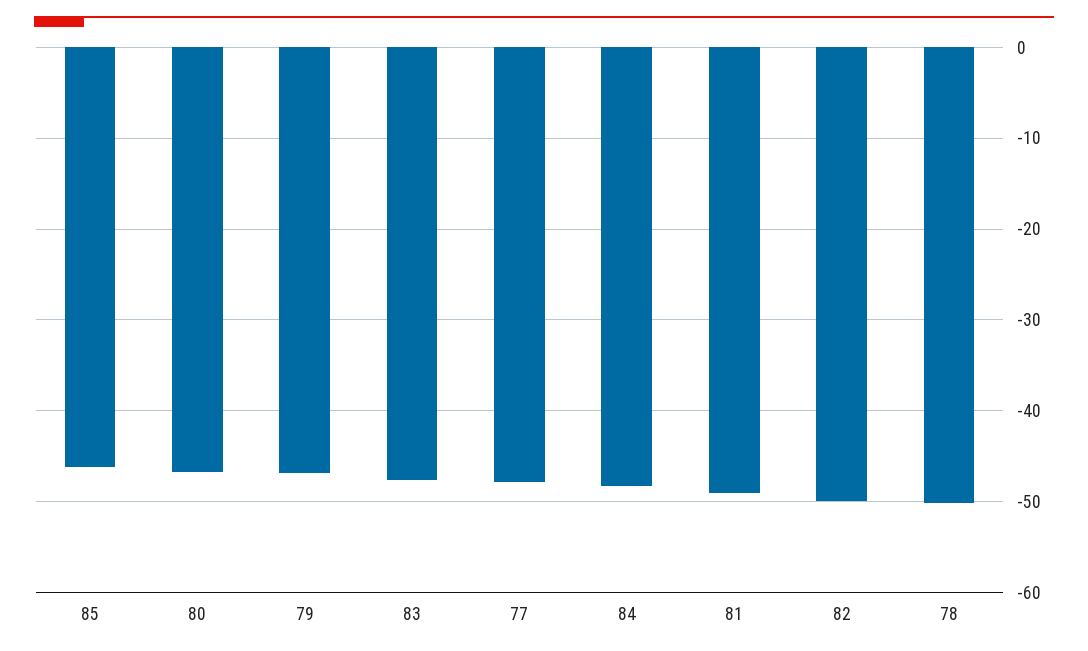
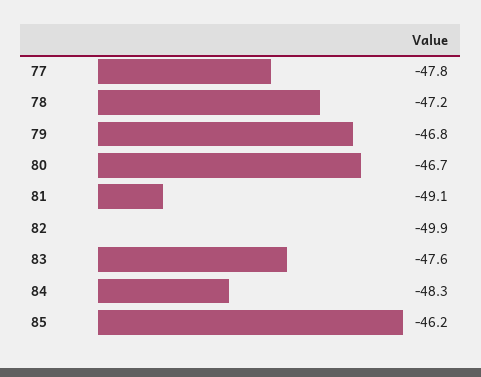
78: -50 -> -47.2

